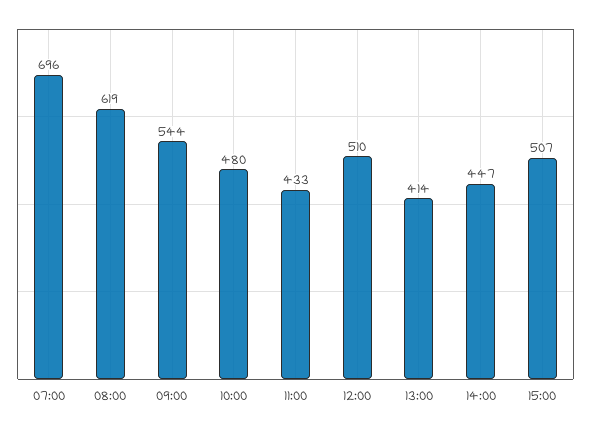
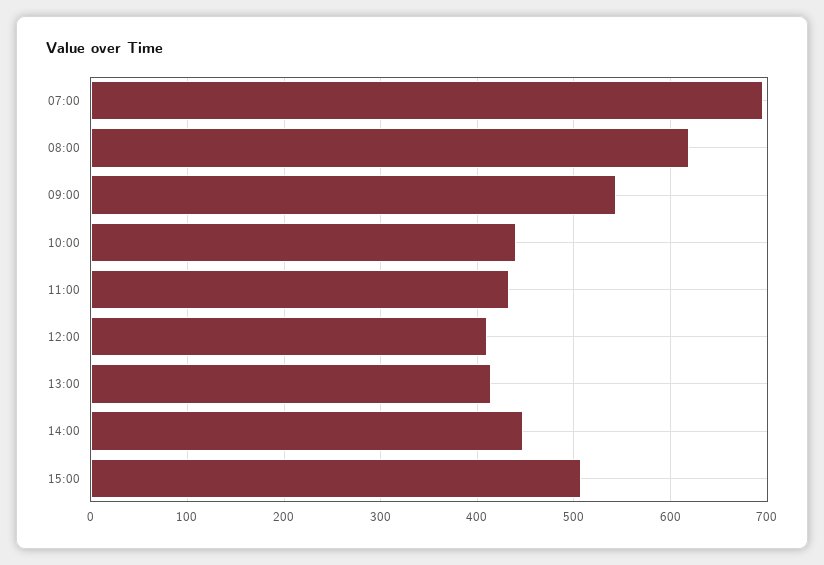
10:00: 480 -> 440
12:00: 510 -> 410

